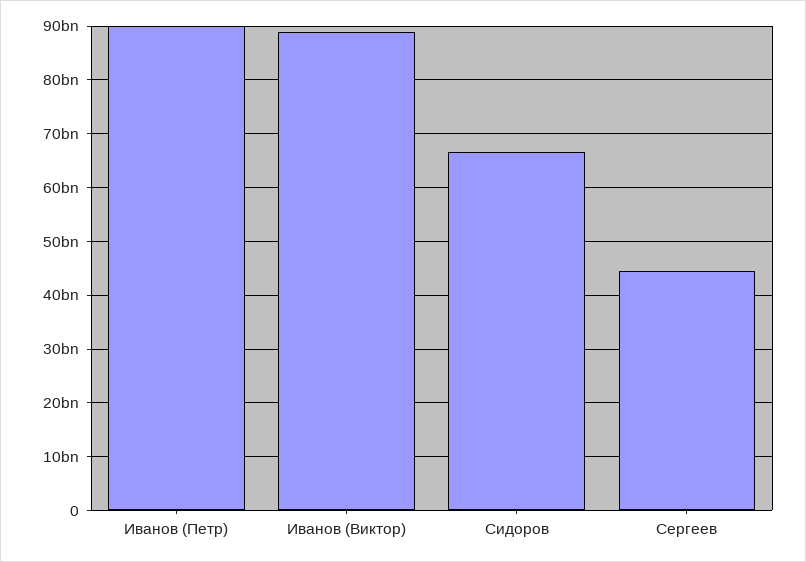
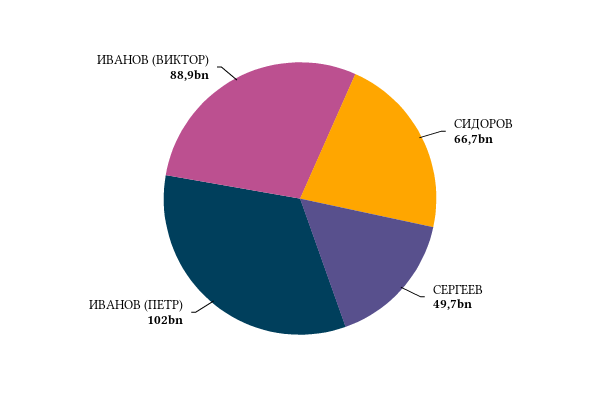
Иванов (Петр): 90000000000 -> 102000000000
Сергеев: 44000000000 -> 49700000000

